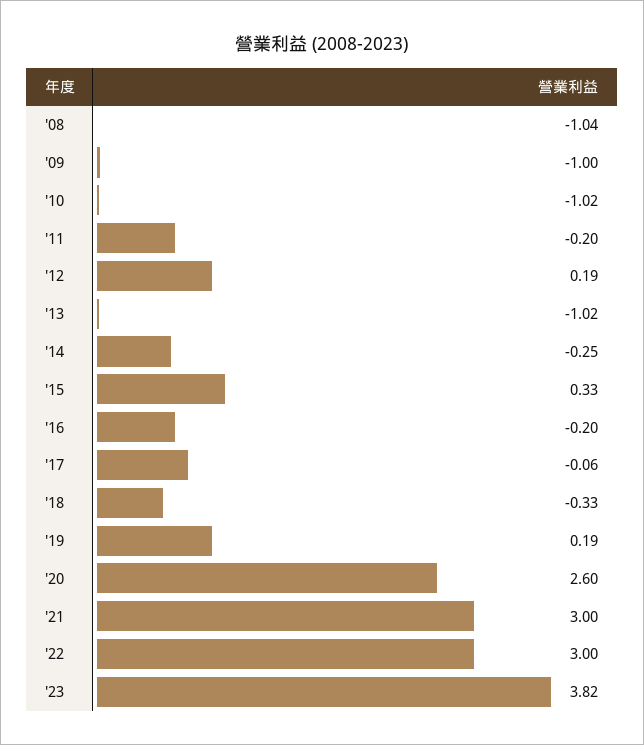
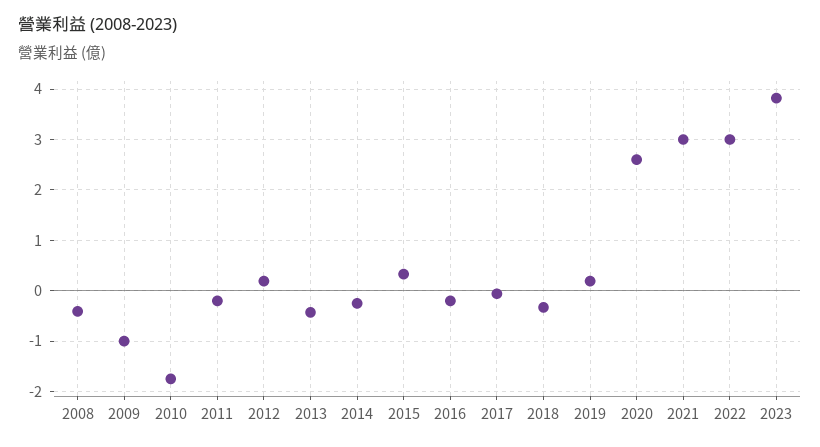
'08: -1.04 -> -0.4
'10: -1.02 -> -1.8
'13: -1.02 -> -0.4

